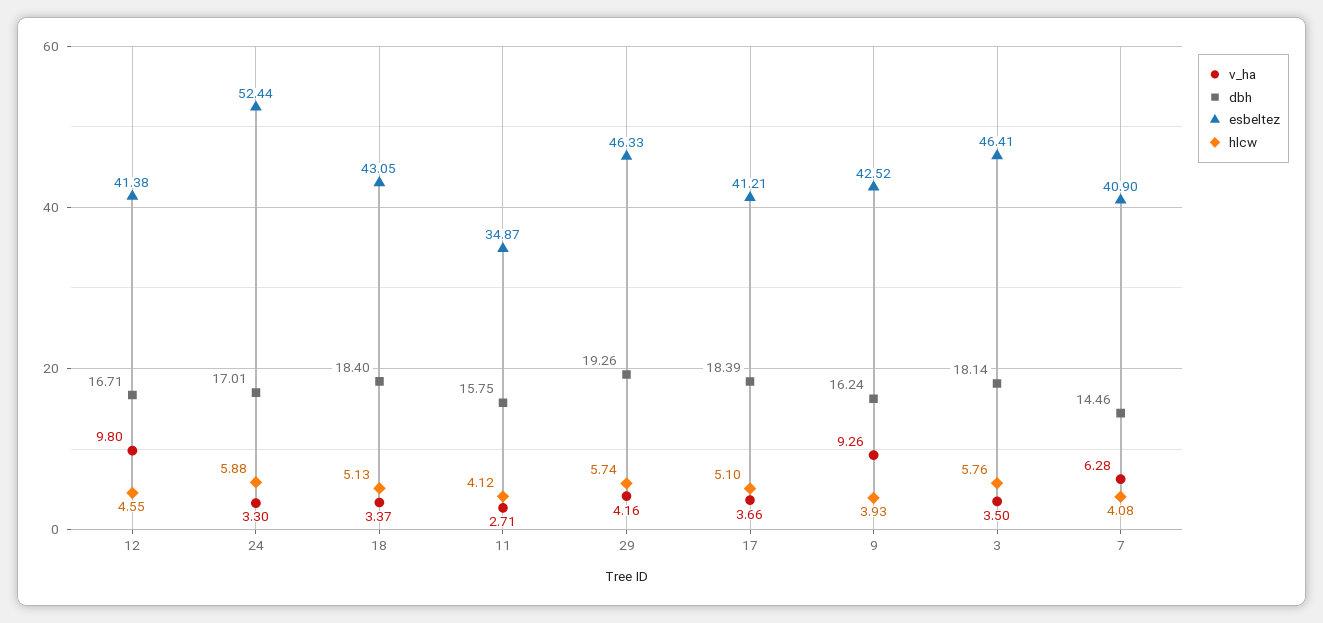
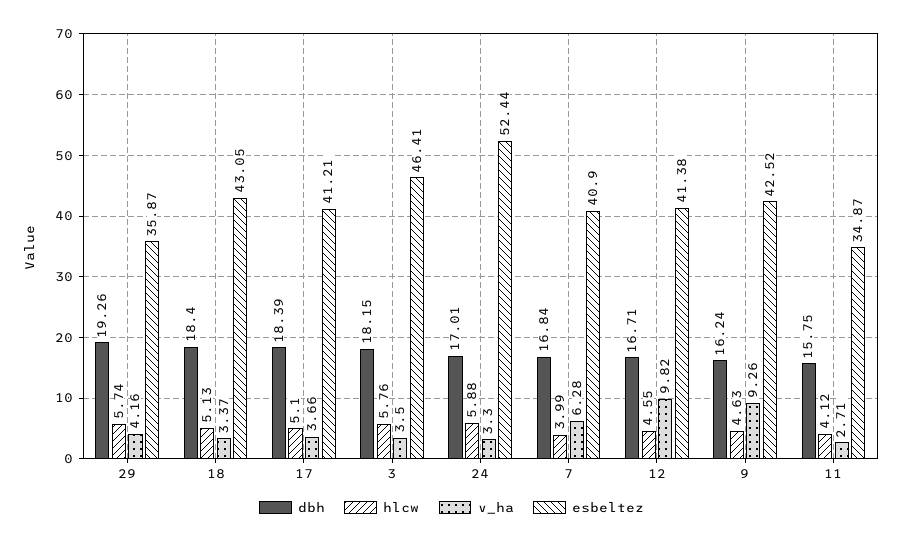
v_ha, 12: 9.8 -> 9.82
esbeltez, 29: 46.33 -> 35.87
hlcw, 9: 3.93 -> 4.63
dbh, 3: 18.14 -> 18.15
dbh, 7: 14.46 -> 16.84
hlcw, 7: 4.08 -> 3.99

